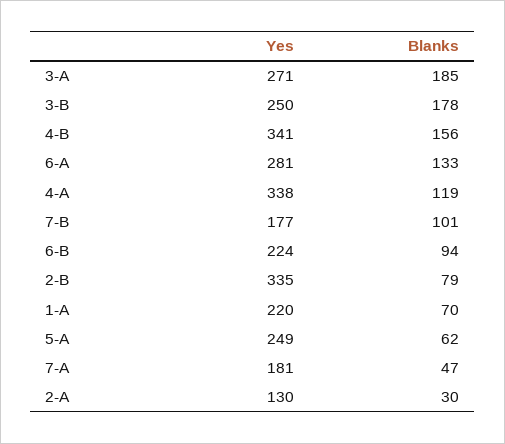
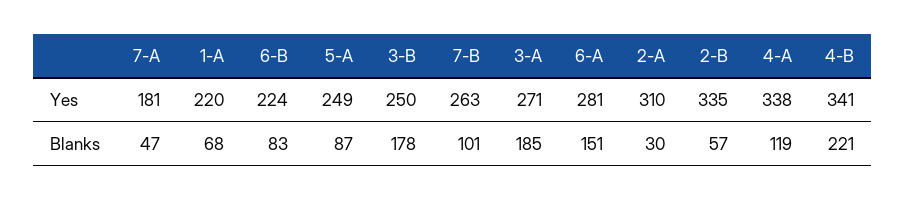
Blanks, 4-B: 156 -> 221
Blanks, 6-A: 133 -> 151
Yes, 7-B: 177 -> 263
Blanks, 6-B: 94 -> 83
Blanks, 2-B: 79 -> 57
Blanks, 1-A: 70 -> 68
Blanks, 5-A: 62 -> 87
Yes, 2-A: 130 -> 310

